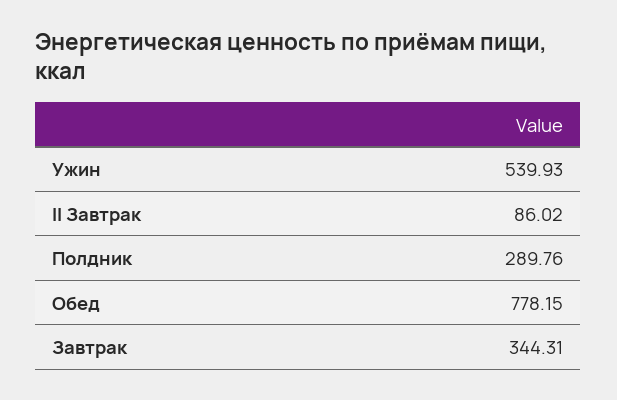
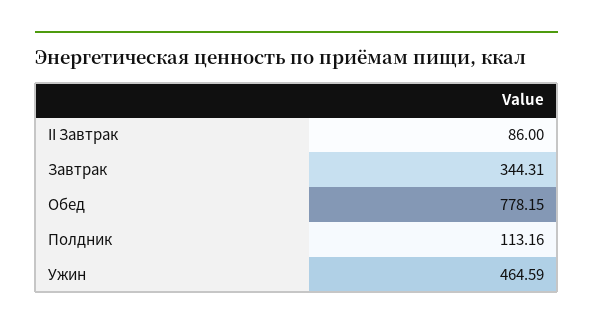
Ужин: 539.93 -> 464.59
II Завтрак: 86.02 -> 86
Полдник: 289.76 -> 113.16

